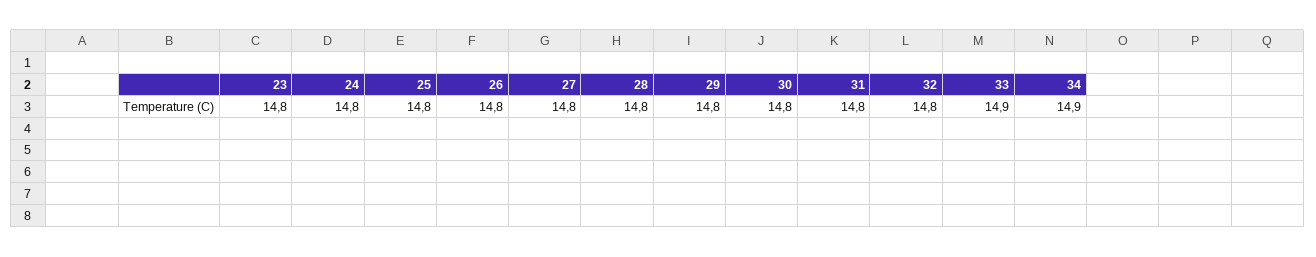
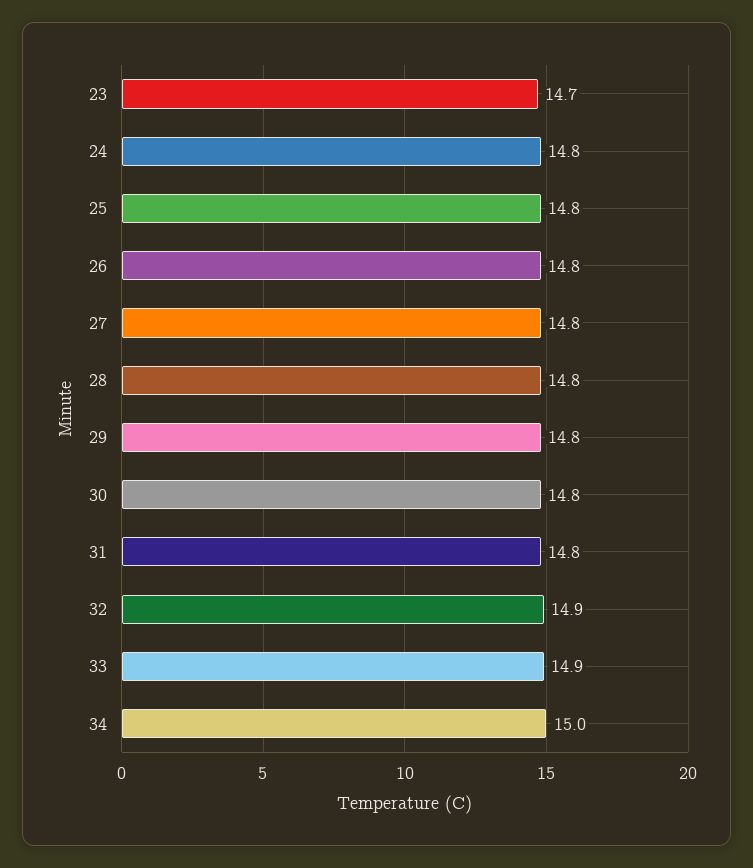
23: 14.8 -> 14.7
32: 14.8 -> 14.9
34: 14.9 -> 15

